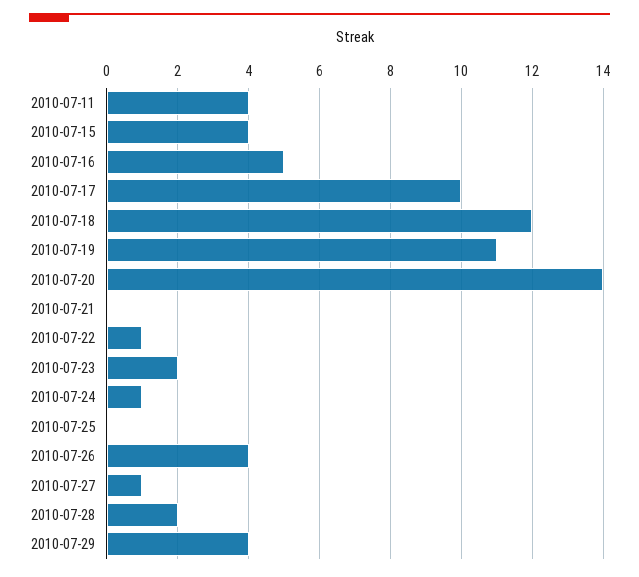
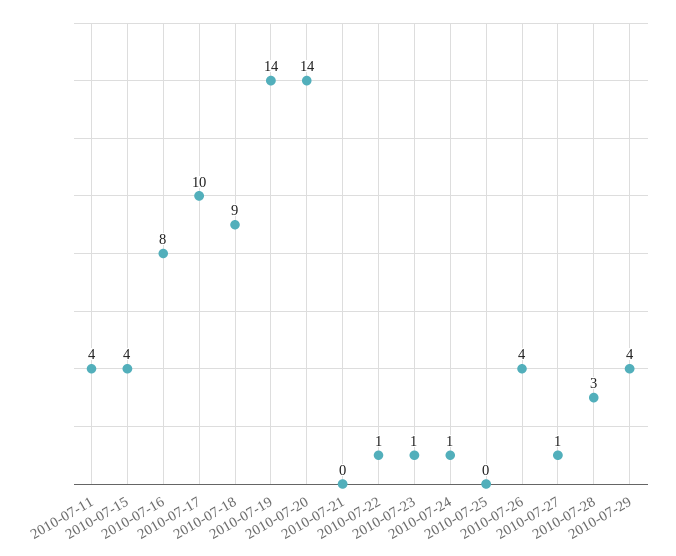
2010-07-16: 5 -> 8
2010-07-18: 12 -> 9
2010-07-19: 11 -> 14
2010-07-23: 2 -> 1
2010-07-28: 2 -> 3

